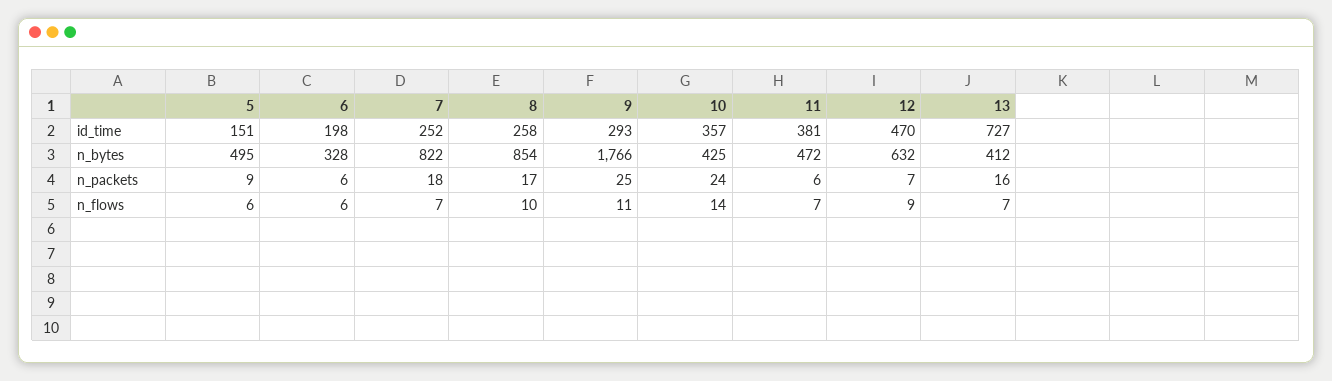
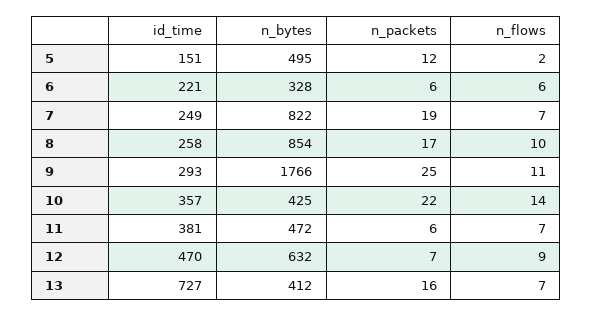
6, id_time: 198 -> 221
7, id_time: 252 -> 249
5, n_packets: 9 -> 12
7, n_packets: 18 -> 19
10, n_packets: 24 -> 22
5, n_flows: 6 -> 2

